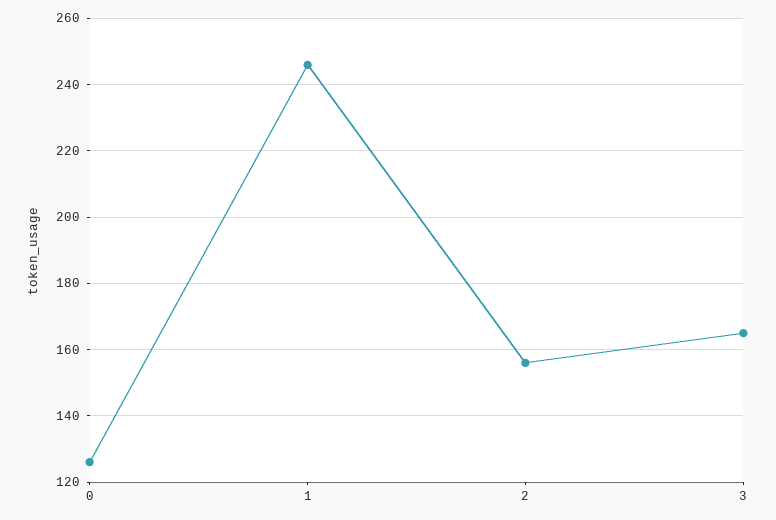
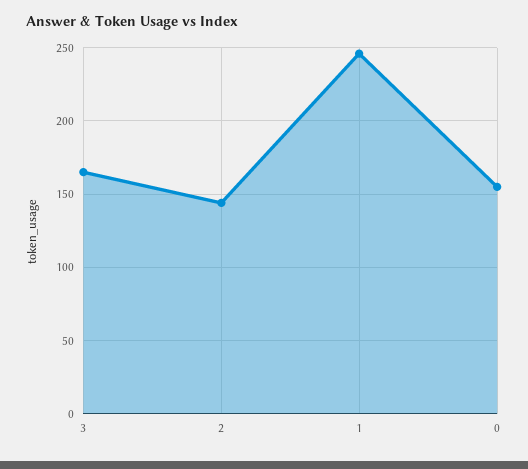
0: 125 -> 155
2: 155 -> 145

